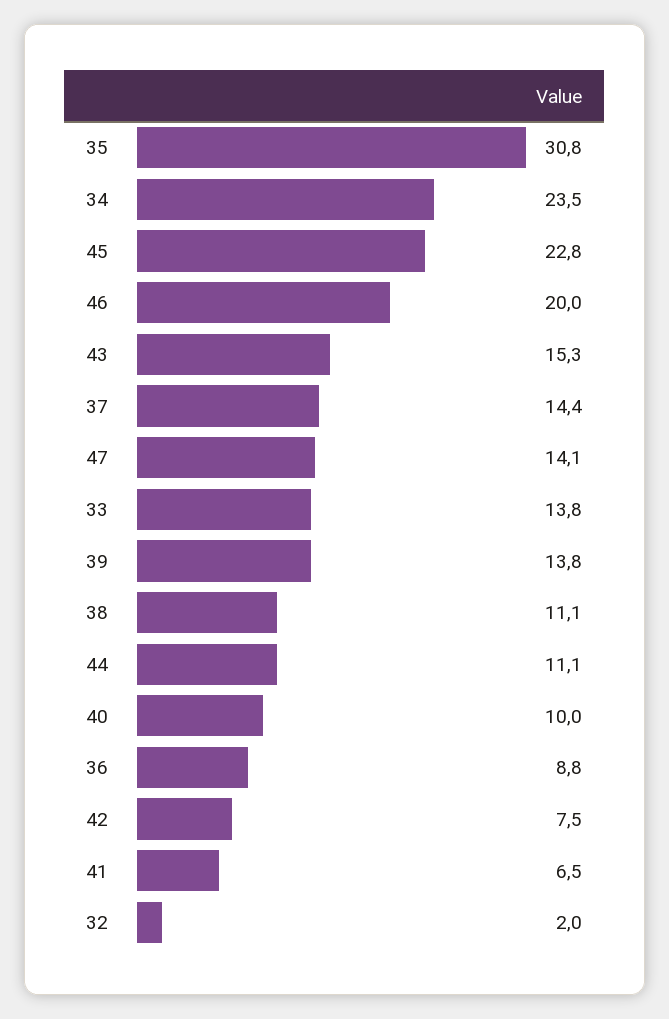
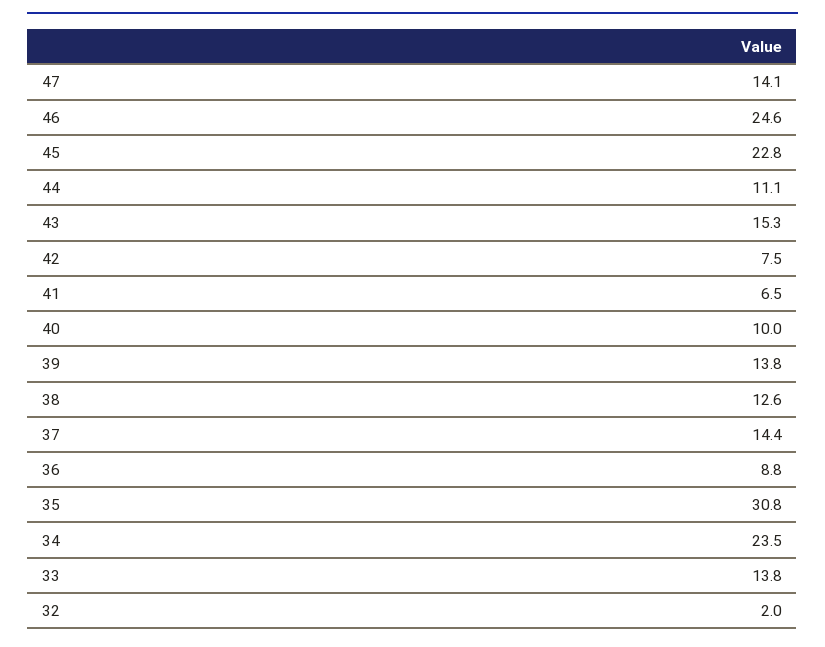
46: 20 -> 24.6
38: 11.1 -> 12.6

